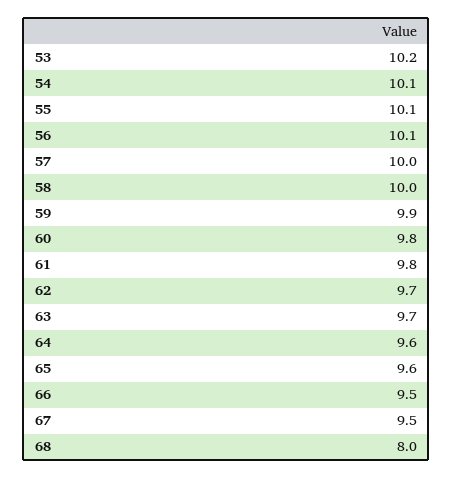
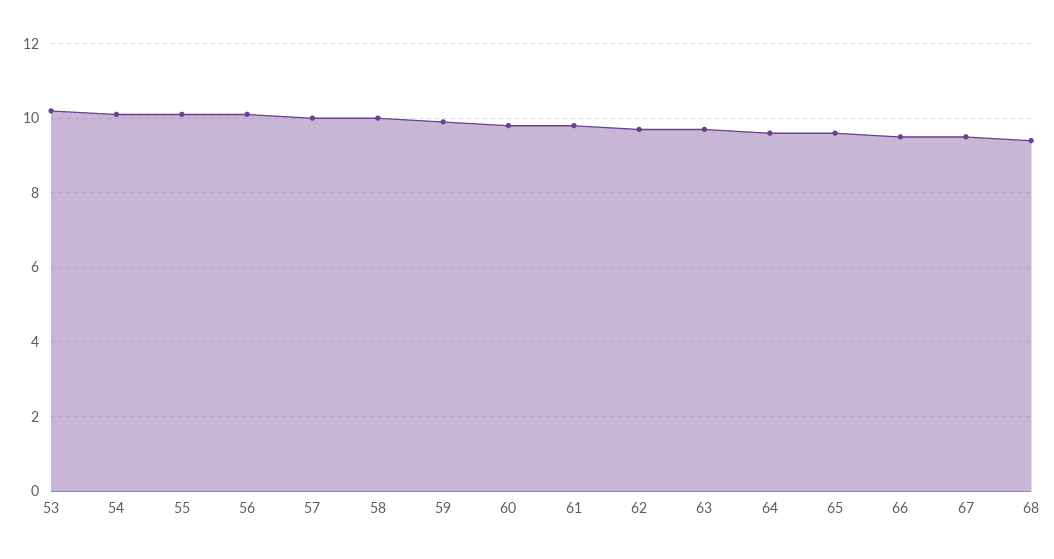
68: 8 -> 9.5

